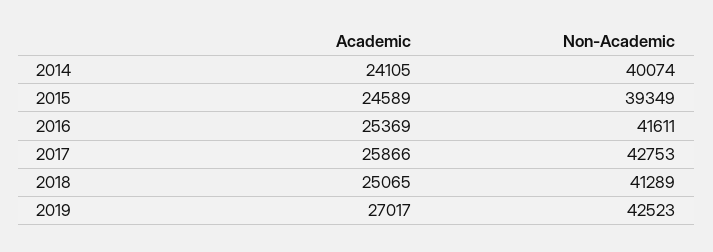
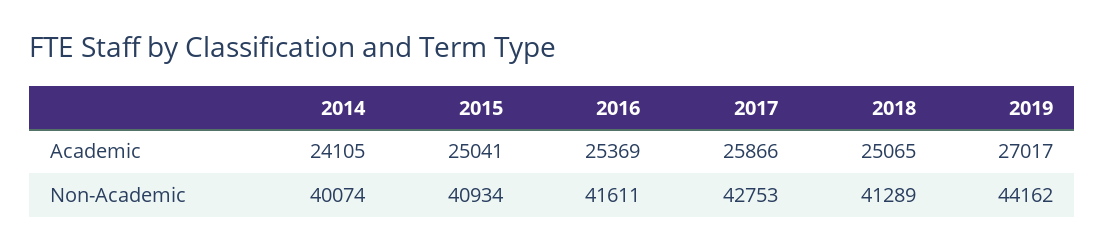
Academic, 2015: 24589 -> 25041
Non-Academic, 2015: 39349 -> 40934
Non-Academic, 2019: 42523 -> 44162

